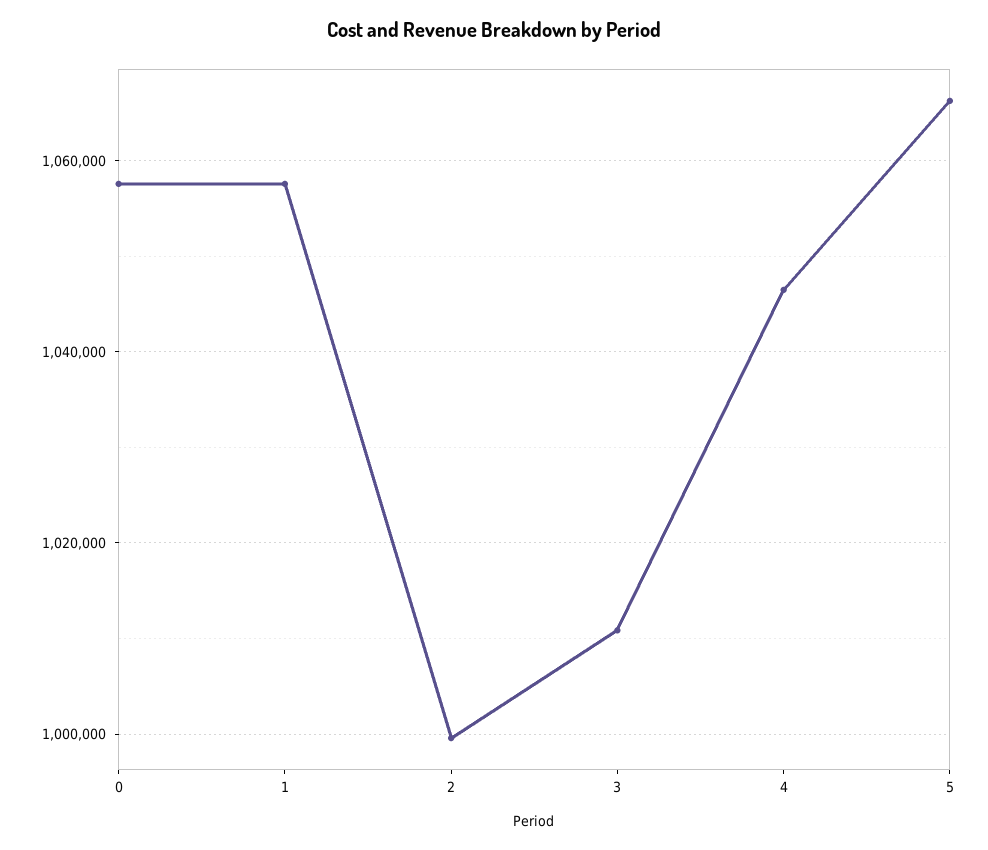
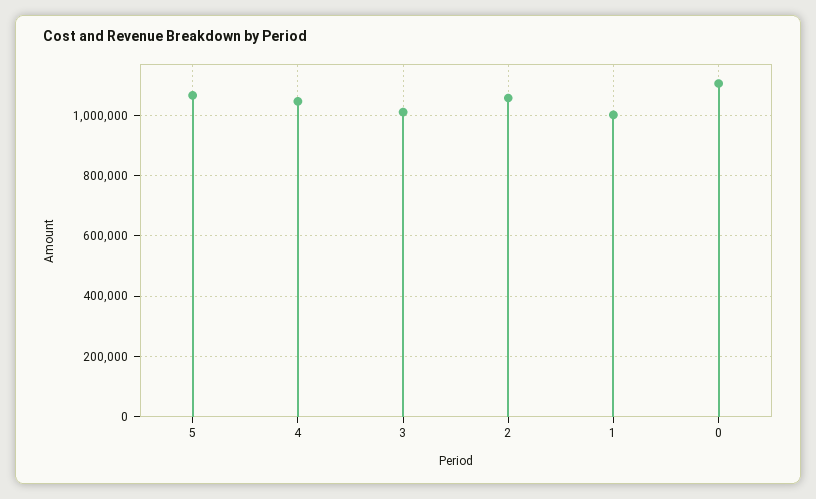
0: 1058000 -> 1100000
1: 1058000 -> 1000000
2: 1000000 -> 1060000

